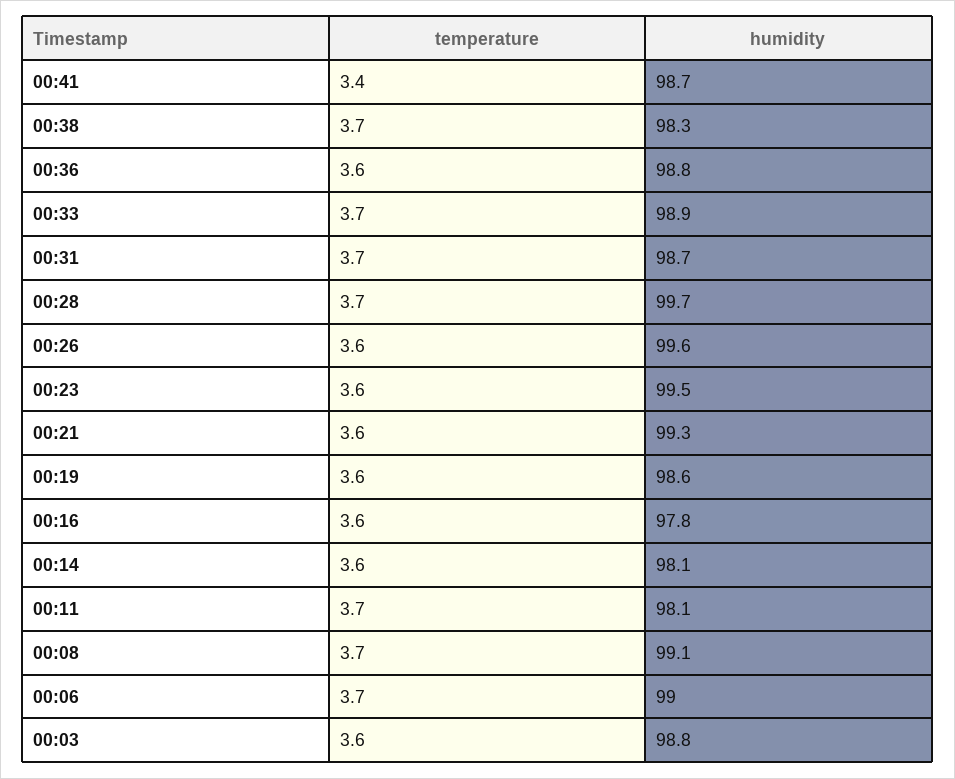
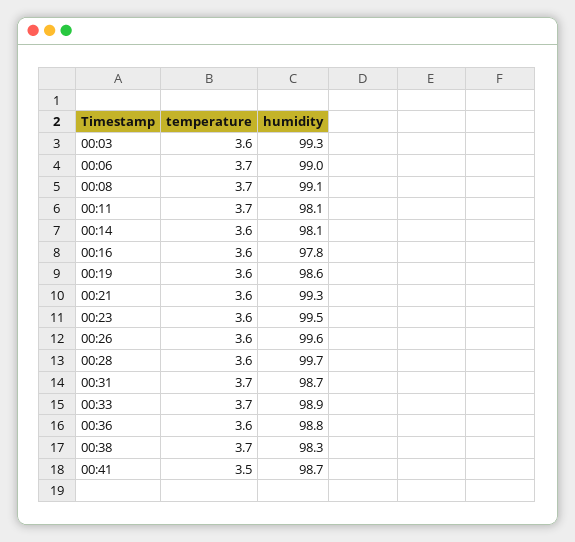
temperature, 00:41: 3.4 -> 3.5
temperature, 00:28: 3.7 -> 3.6
humidity, 00:03: 98.8 -> 99.3

